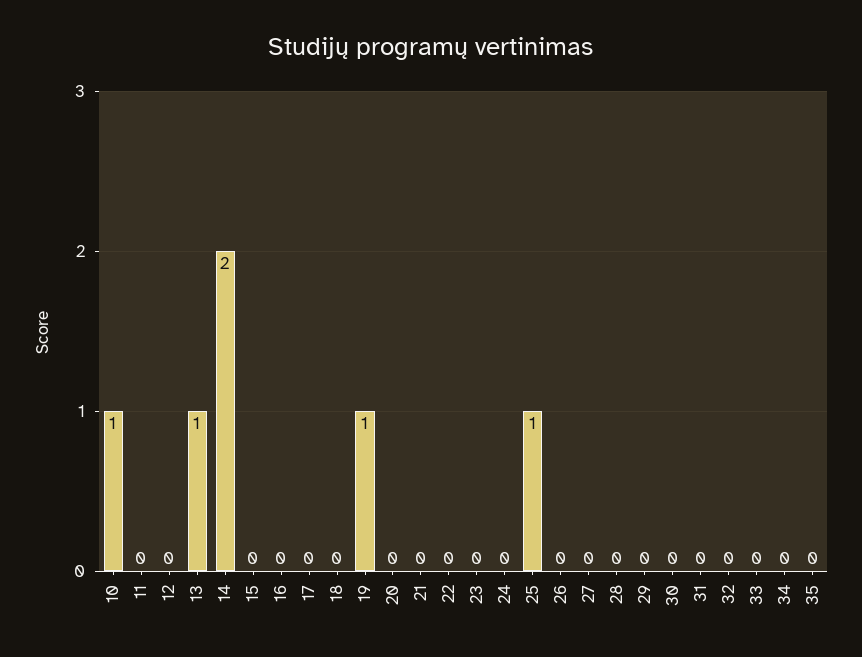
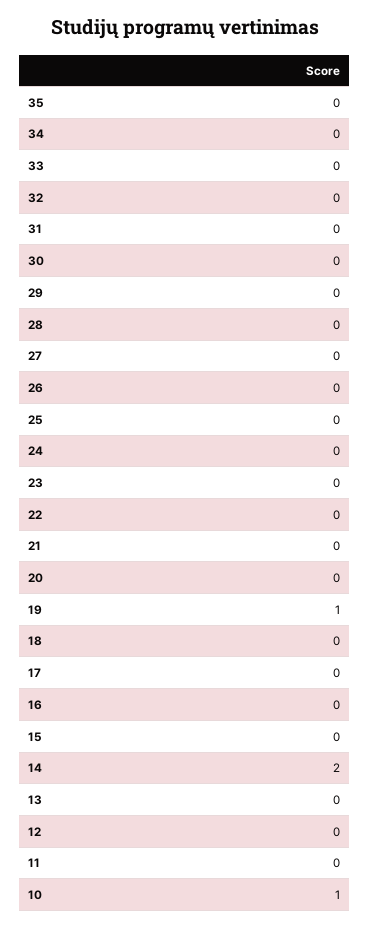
13: 1 -> 0
25: 1 -> 0

